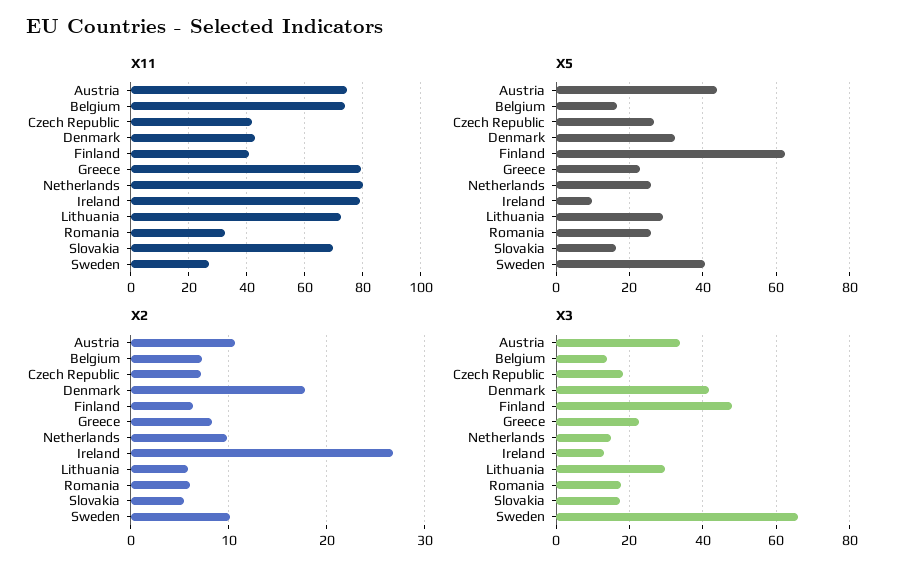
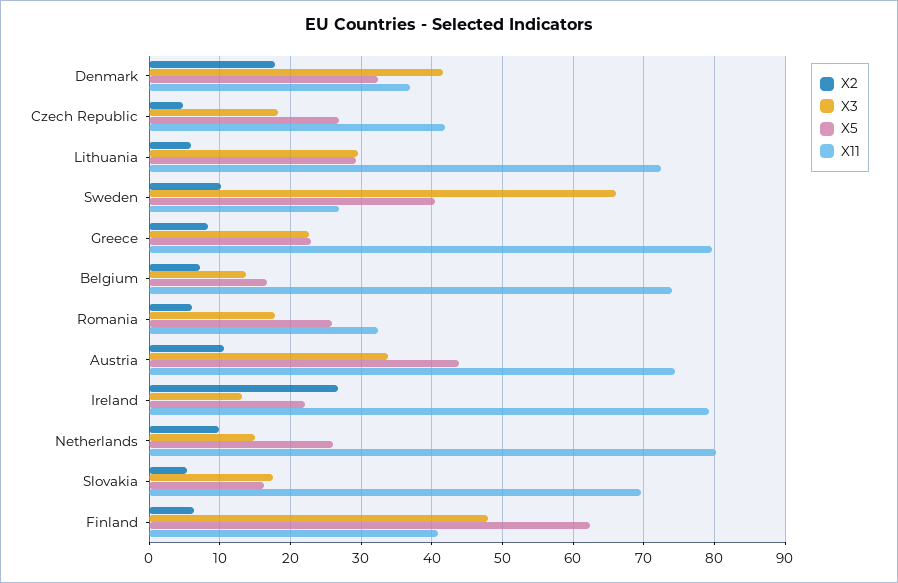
X11, Denmark: 42.5 -> 37
X5, Ireland: 10 -> 22
X2, Czech Republic: 7 -> 5

